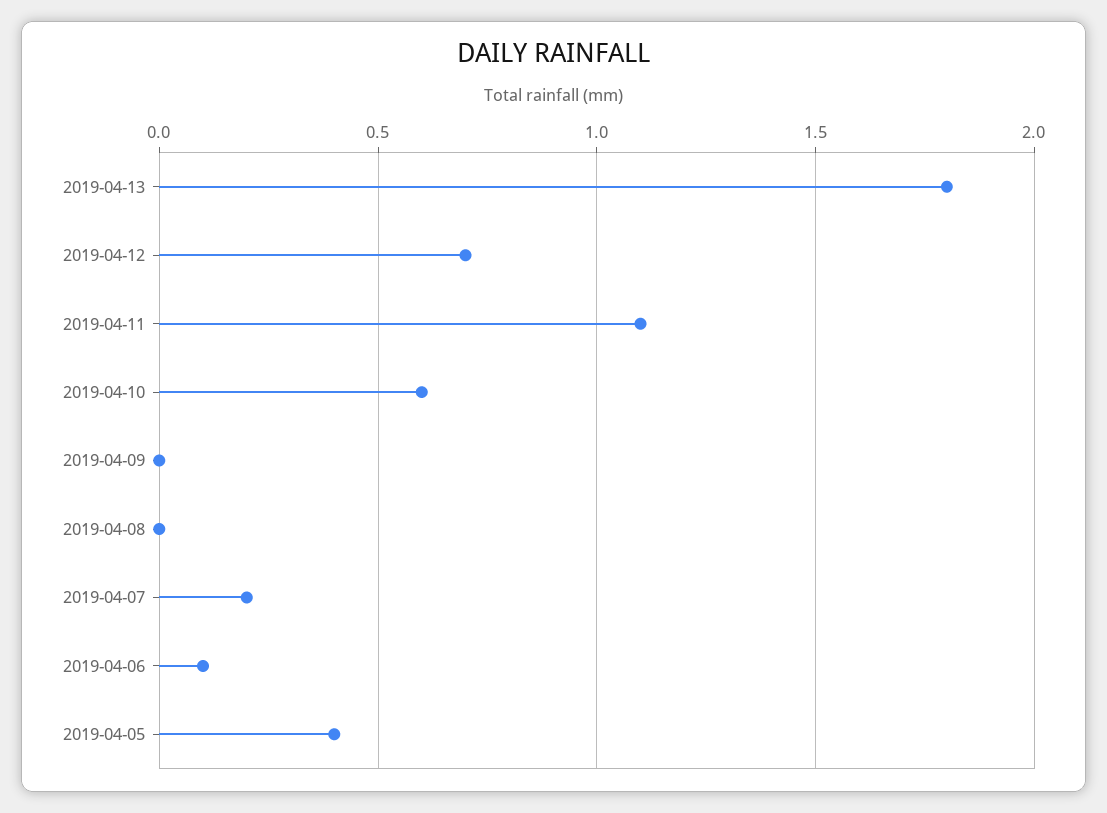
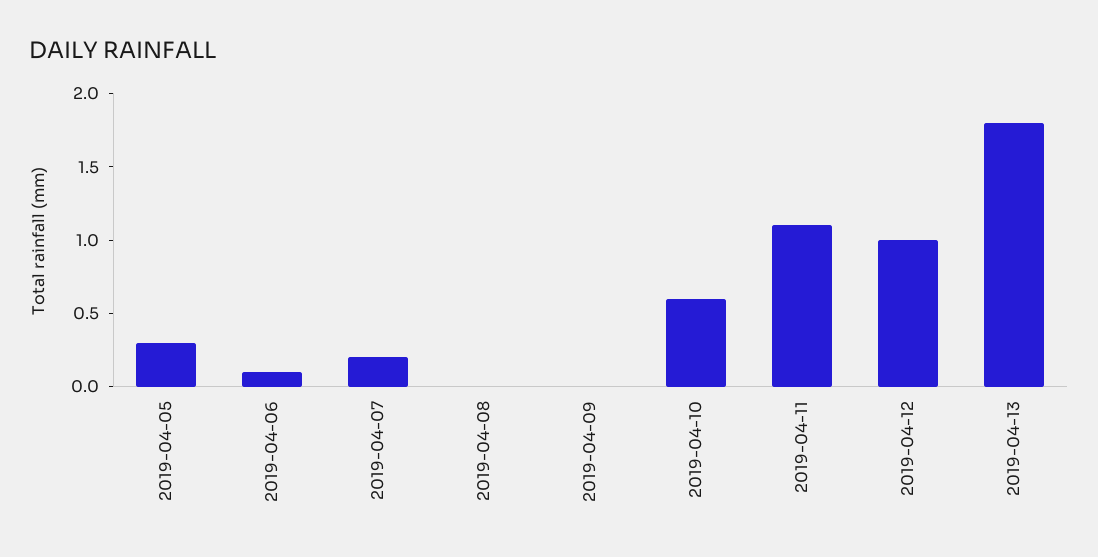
2019-04-12: 0.7 -> 1
2019-04-05: 0.4 -> 0.3

